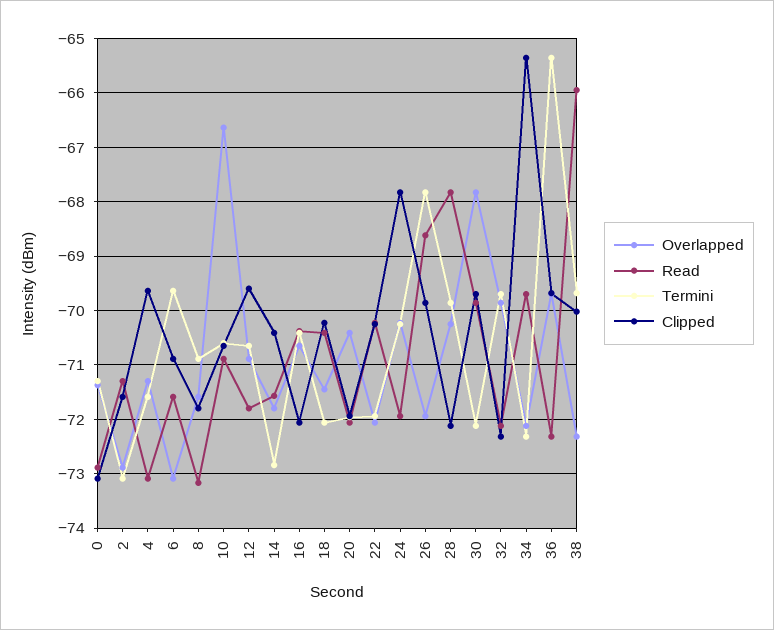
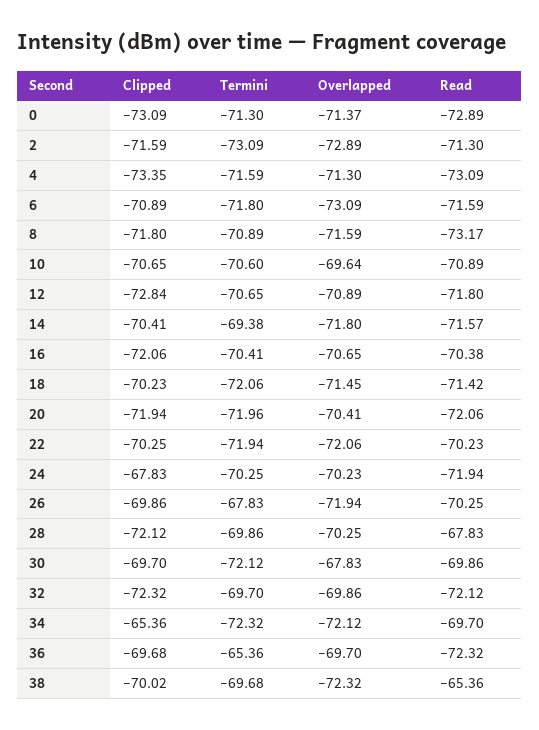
Clipped, 4: -69.6 -> -73.35
Termini, 6: -69.6 -> -71.8
Overlapped, 10: -66.6 -> -69.64
Clipped, 12: -69.6 -> -72.84
Termini, 14: -72.8 -> -69.38
Read, 18: -70.4 -> -71.42
Read, 26: -68.6 -> -70.25
Read, 38: -66 -> -65.36

